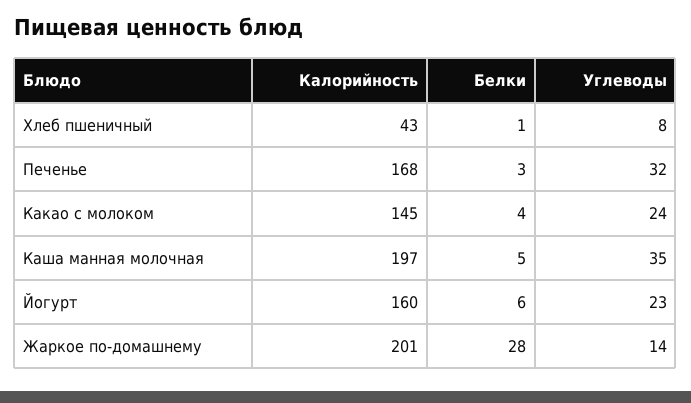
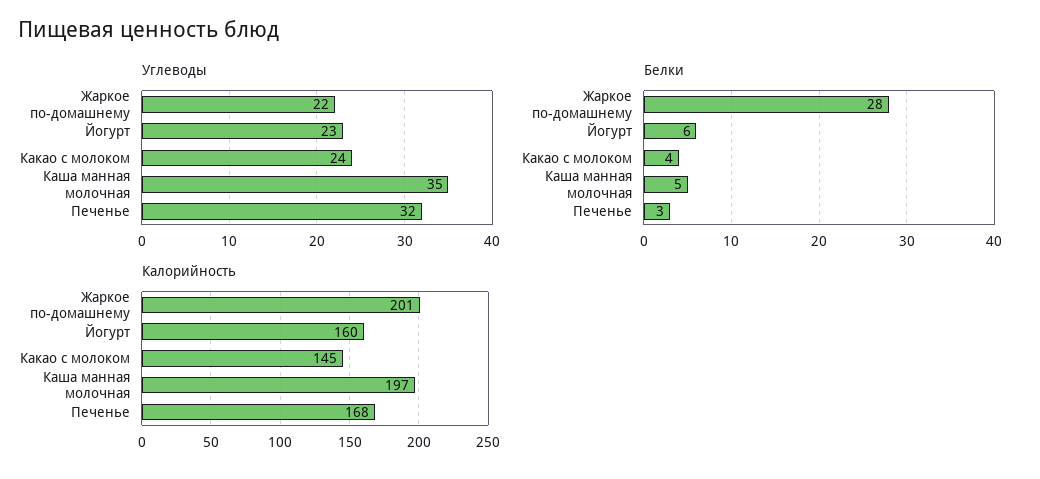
Калорийность, Хлеб пшеничный: 43 -> none
Белки, Хлеб пшеничный: 1 -> none
Углеводы, Хлеб пшеничный: 8 -> none
Углеводы, Жаркое по-домашнему: 14 -> 22

